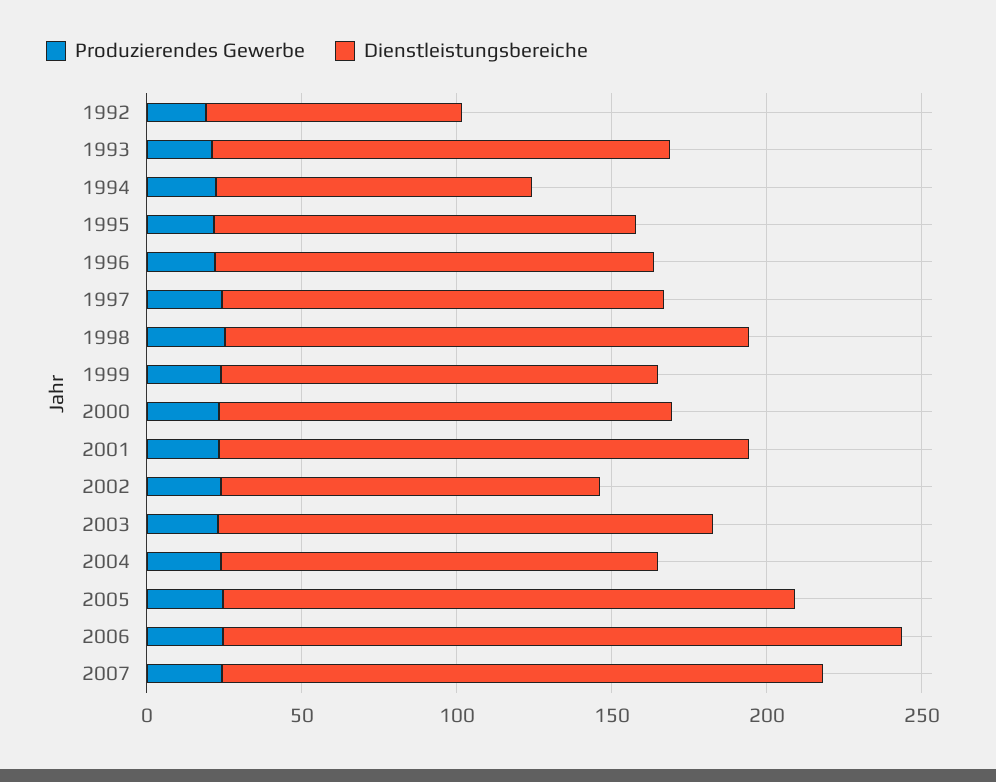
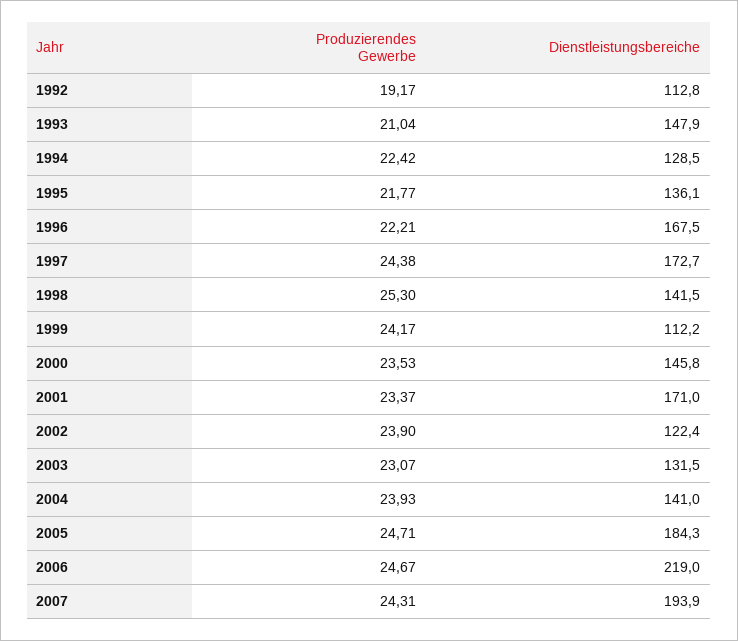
Dienstleistungsbereiche, 1992: 80 -> 112.8
Dienstleistungsbereiche, 1994: 100 -> 128.5
Dienstleistungsbereiche, 1996: 140 -> 167.5
Dienstleistungsbereiche, 1997: 140 -> 172.7
Dienstleistungsbereiche, 1998: 170 -> 141.5
Dienstleistungsbereiche, 1999: 140 -> 112.2
Dienstleistungsbereiche, 2003: 160 -> 131.5

